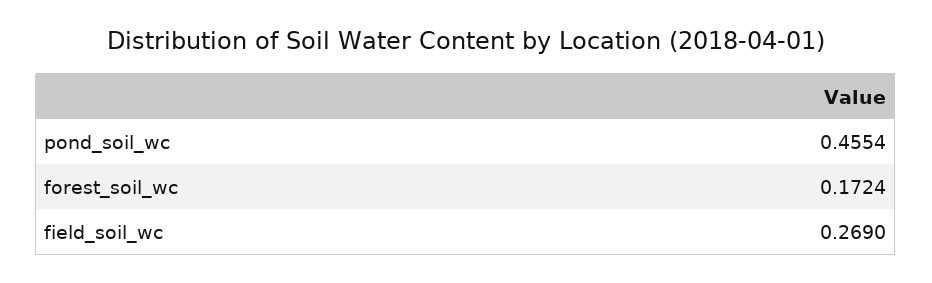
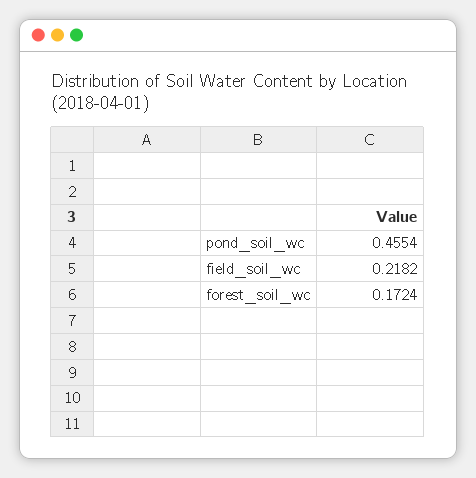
field_soil_wc: 0.269 -> 0.2182

